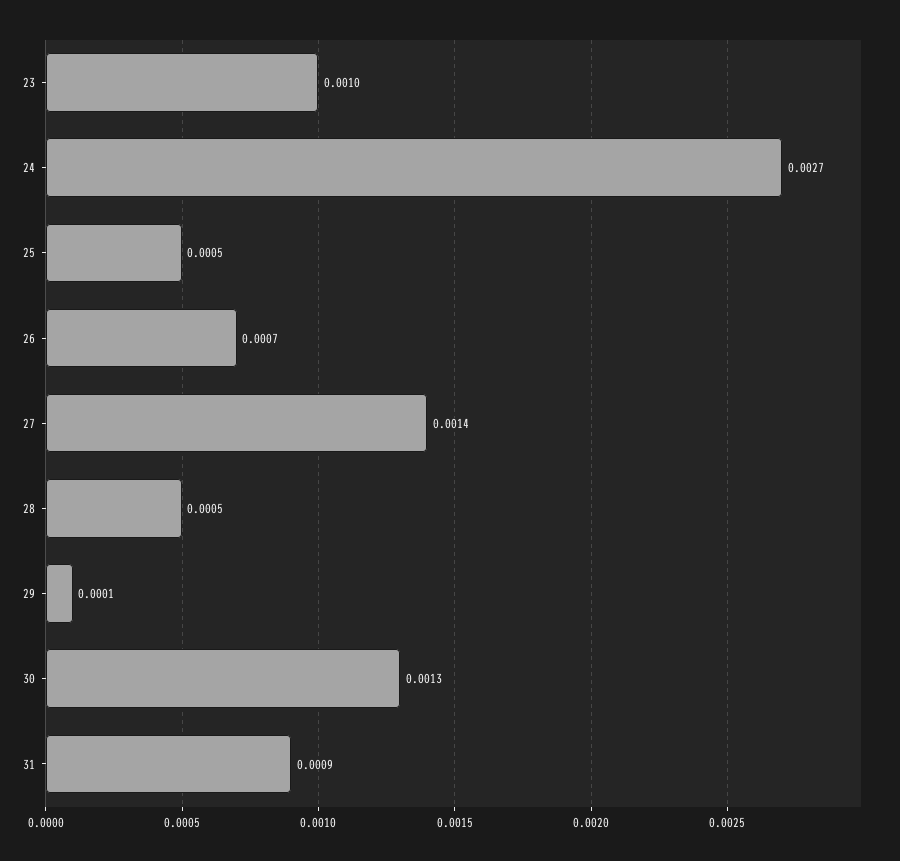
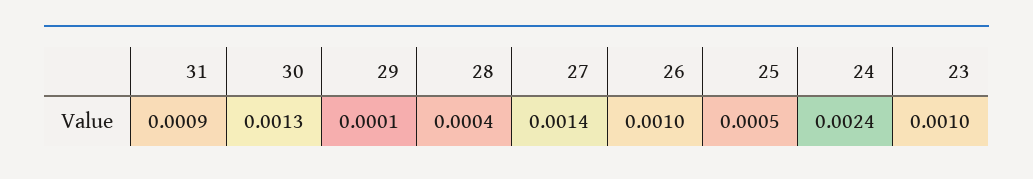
24: 0.0027 -> 0.0024
26: 0.0007 -> 0.001
28: 0.0005 -> 0.0004

